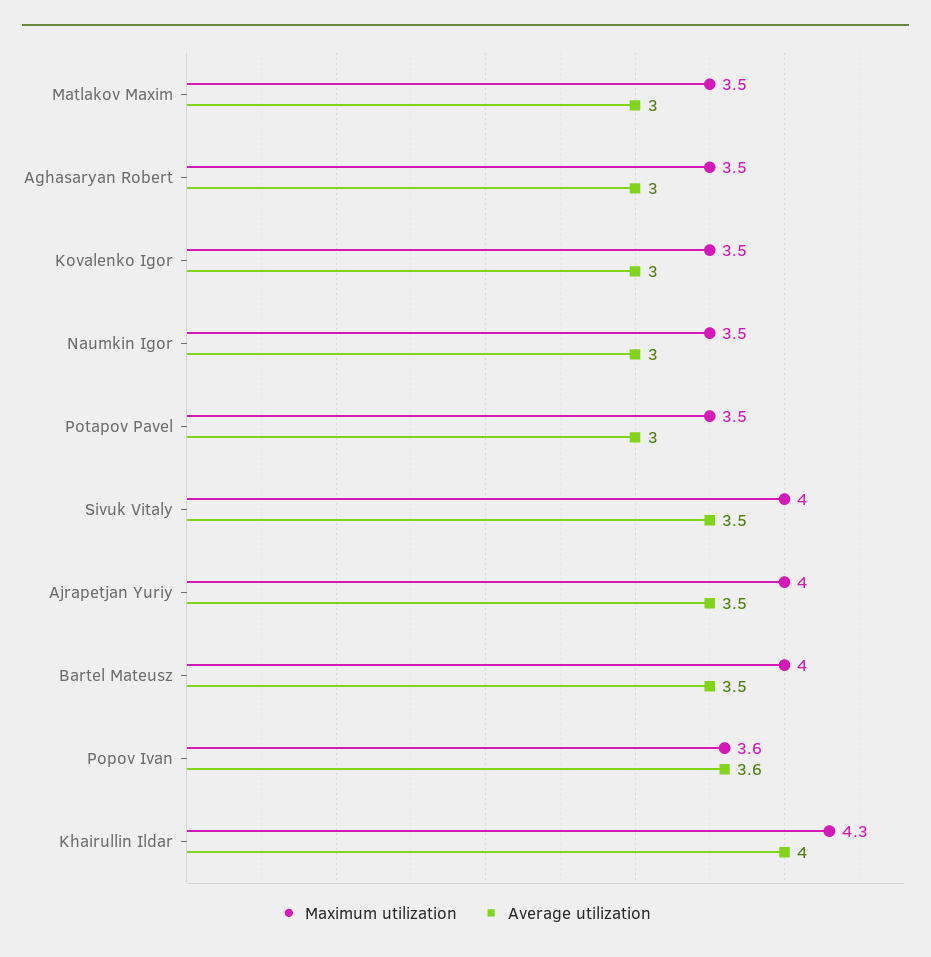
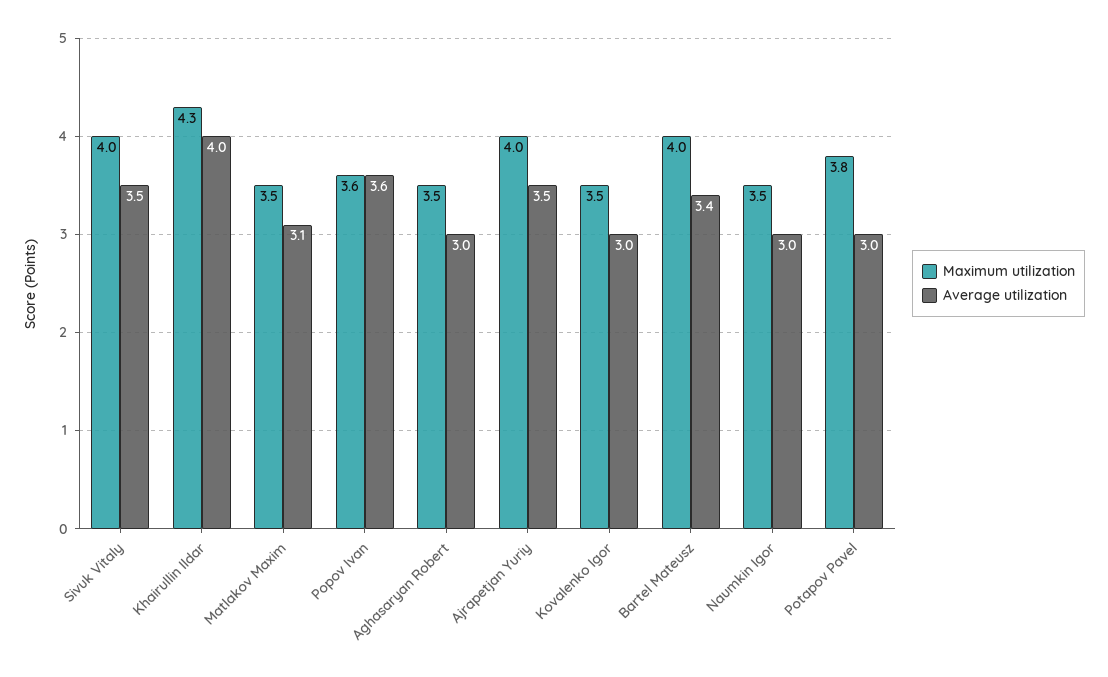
Average utilization, Matlakov Maxim: 3 -> 3.1
Maximum utilization, Potapov Pavel: 3.5 -> 3.8
Average utilization, Bartel Mateusz: 3.5 -> 3.4

